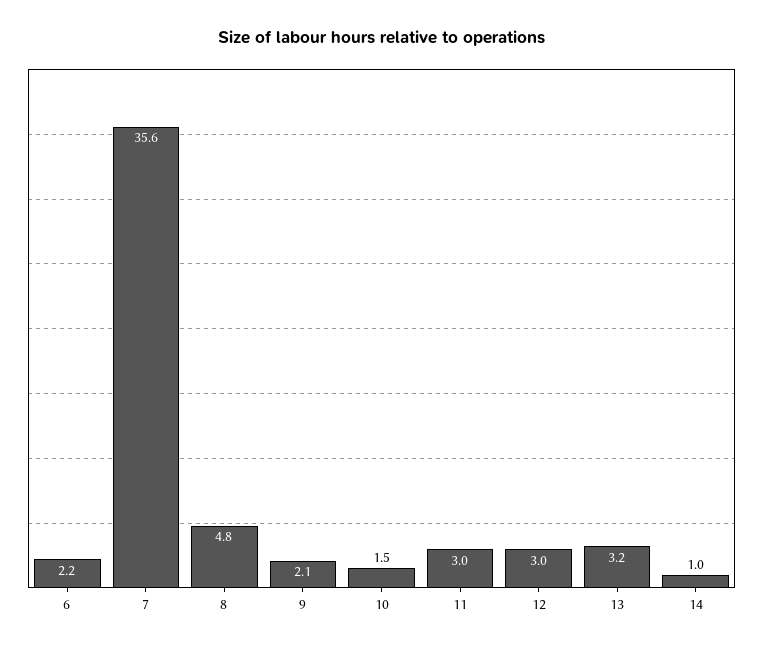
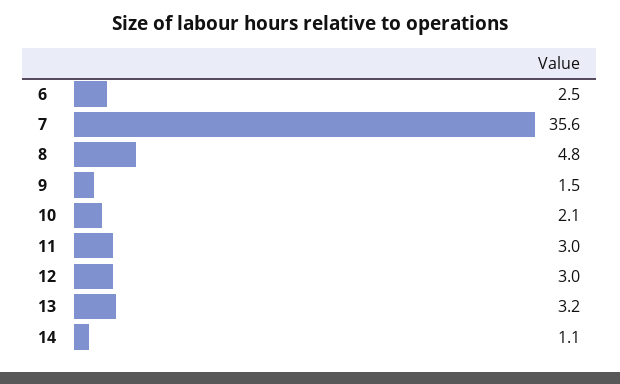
6: 2.2 -> 2.5
9: 2.1 -> 1.5
10: 1.5 -> 2.1
14: 1 -> 1.1

